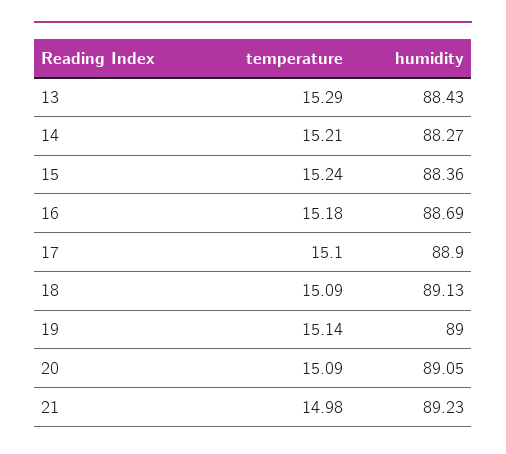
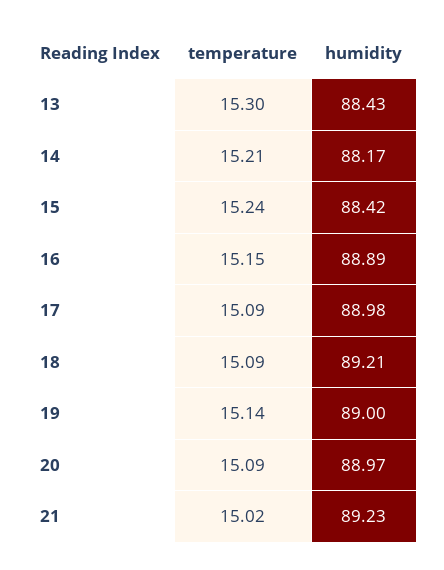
temperature, 13: 15.29 -> 15.3
humidity, 14: 88.27 -> 88.17
humidity, 15: 88.36 -> 88.42
temperature, 16: 15.18 -> 15.15
humidity, 16: 88.69 -> 88.89
temperature, 17: 15.1 -> 15.09
humidity, 17: 88.9 -> 88.98
humidity, 18: 89.13 -> 89.21
humidity, 20: 89.05 -> 88.97
temperature, 21: 14.98 -> 15.02

